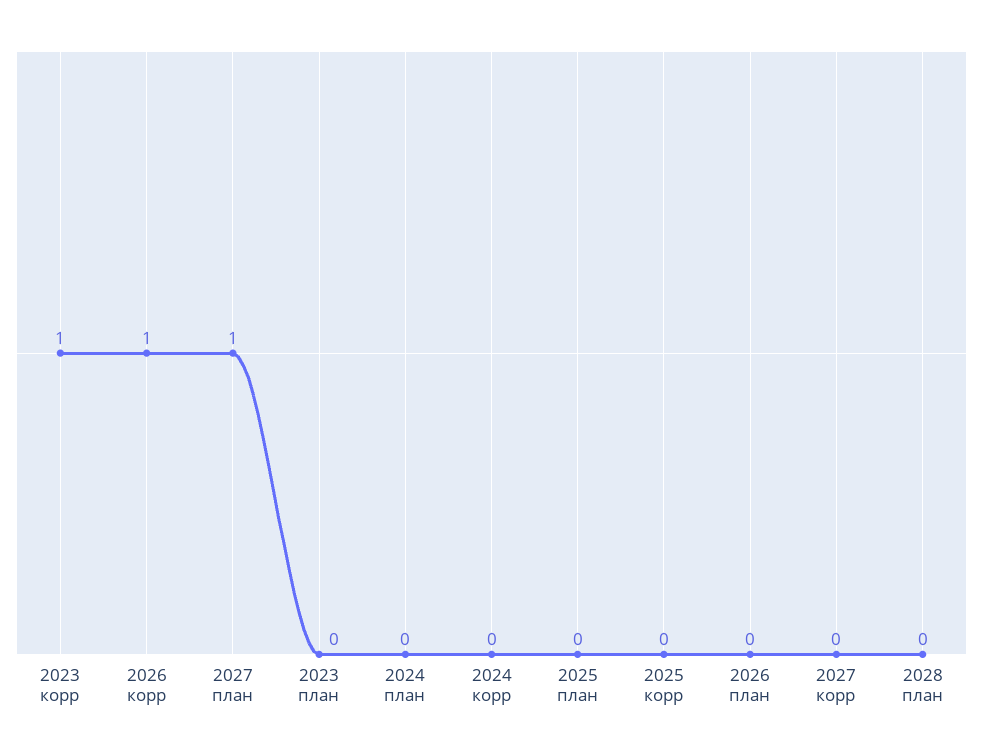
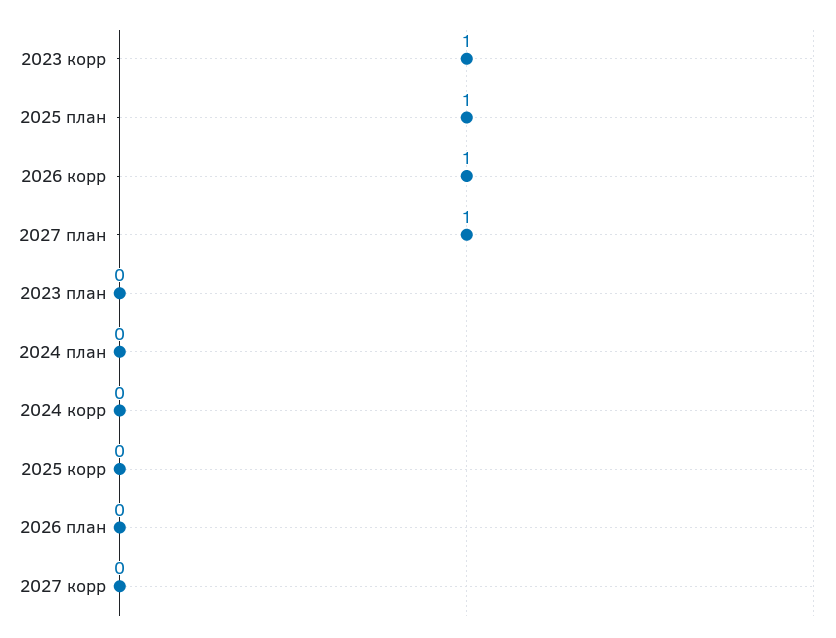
2025 план: 0 -> 1
2028 план: 0 -> none

